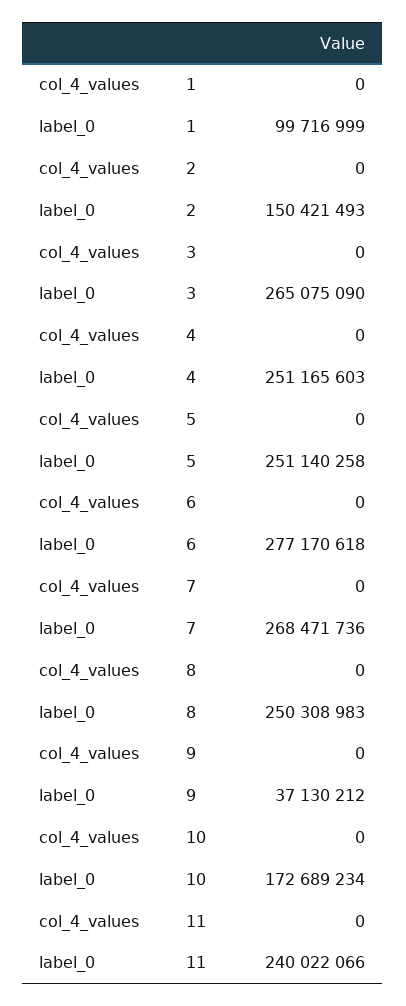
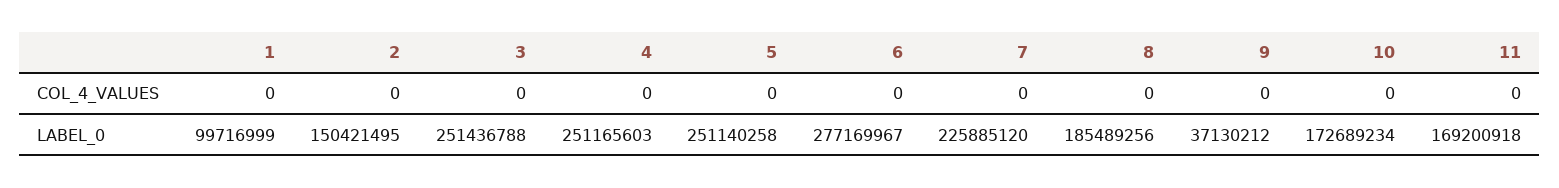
label_0, 2: 150421493 -> 150421495
label_0, 3: 265075090 -> 251436788
label_0, 6: 277170618 -> 277169967
label_0, 7: 268471736 -> 225885120
label_0, 8: 250308983 -> 185489256
label_0, 11: 240022066 -> 169200918

